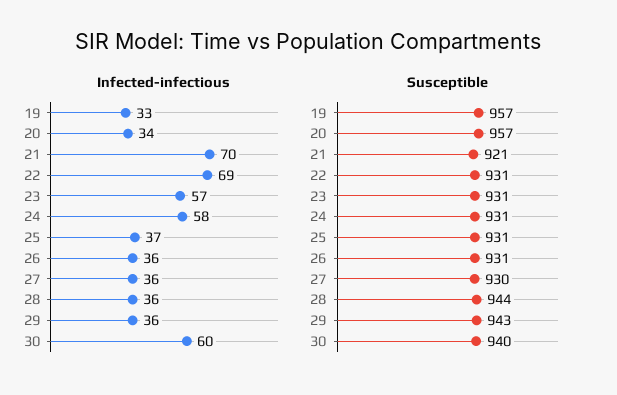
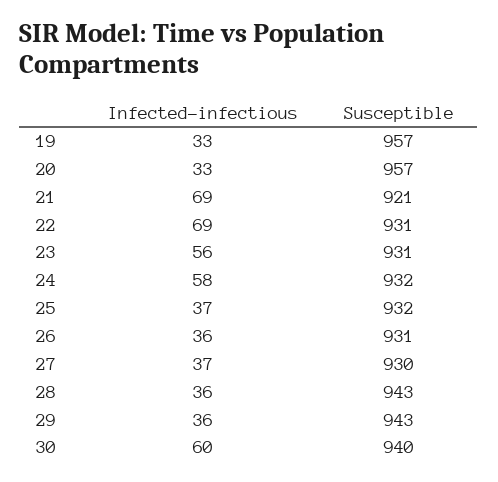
Infected-infectious, 20: 34 -> 33
Infected-infectious, 21: 70 -> 69
Infected-infectious, 23: 57 -> 56
Infected-infectious, 27: 36 -> 37
Susceptible, 24: 931 -> 932
Susceptible, 25: 931 -> 932
Susceptible, 28: 944 -> 943

